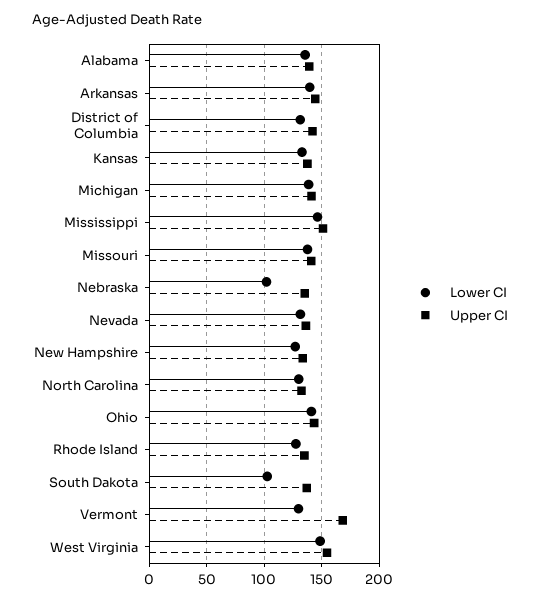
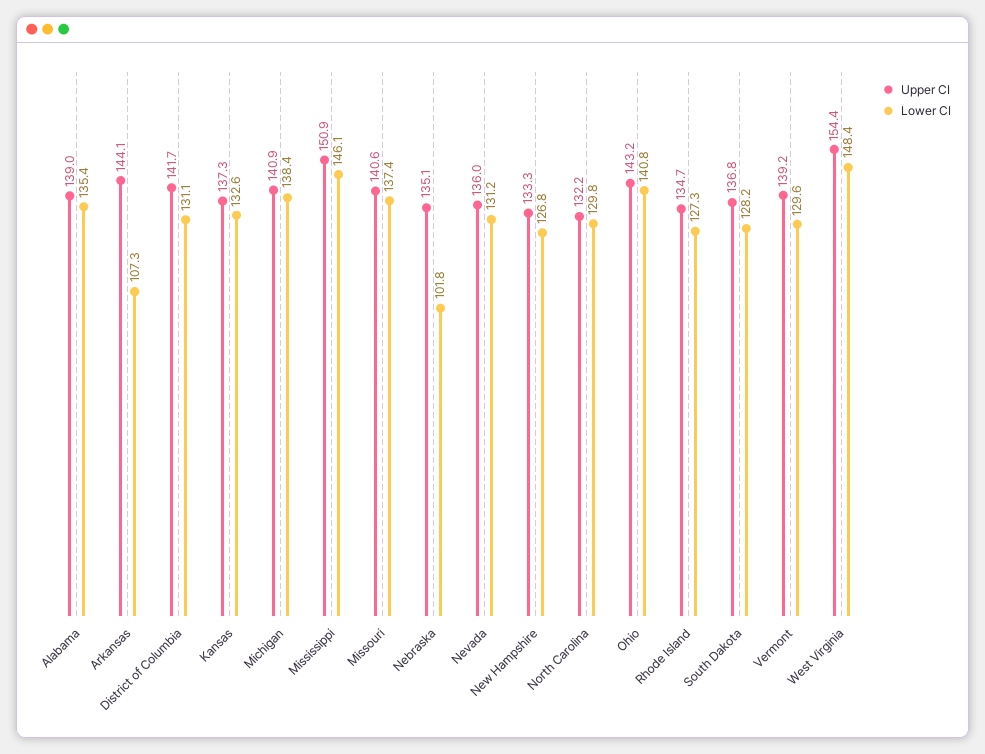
Lower CI, Arkansas: 140 -> 107.3
Lower CI, South Dakota: 100 -> 128.2
Upper CI, Vermont: 170 -> 139.2

